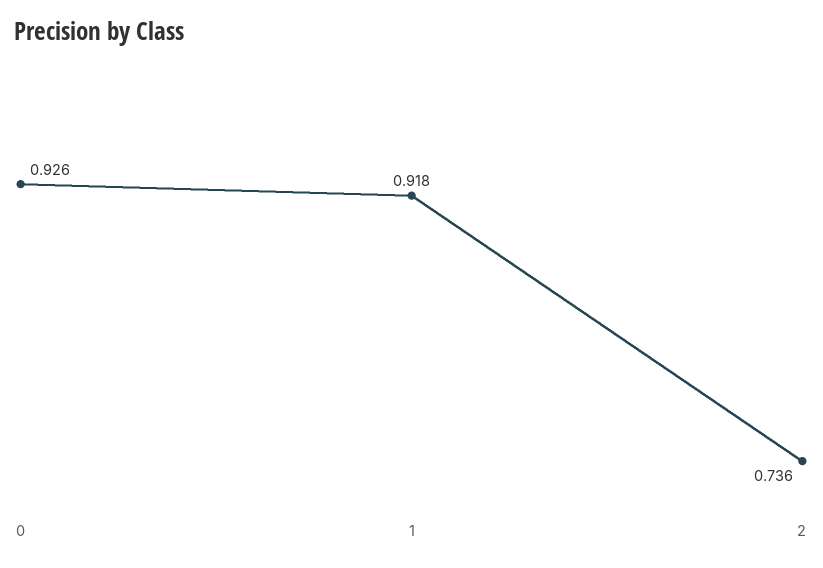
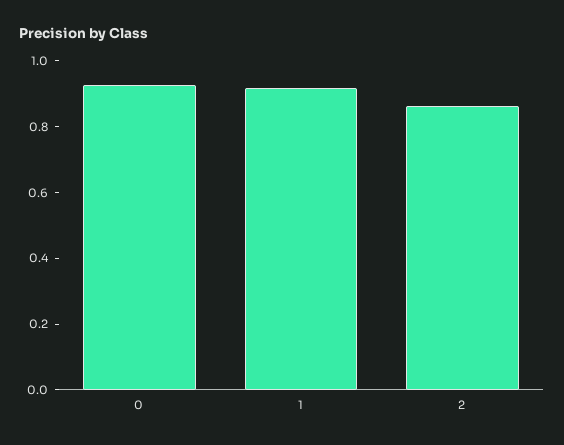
2: 0.736 -> 0.85

